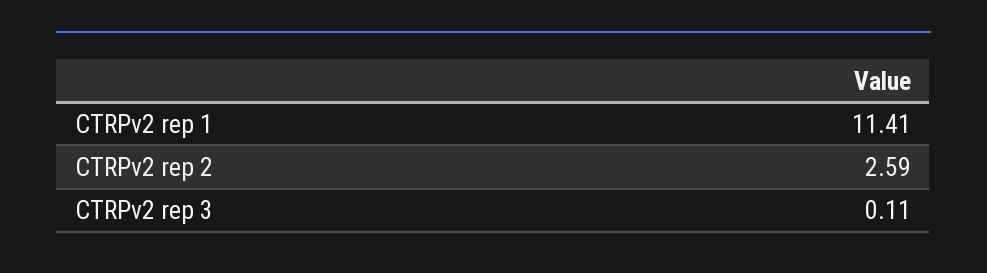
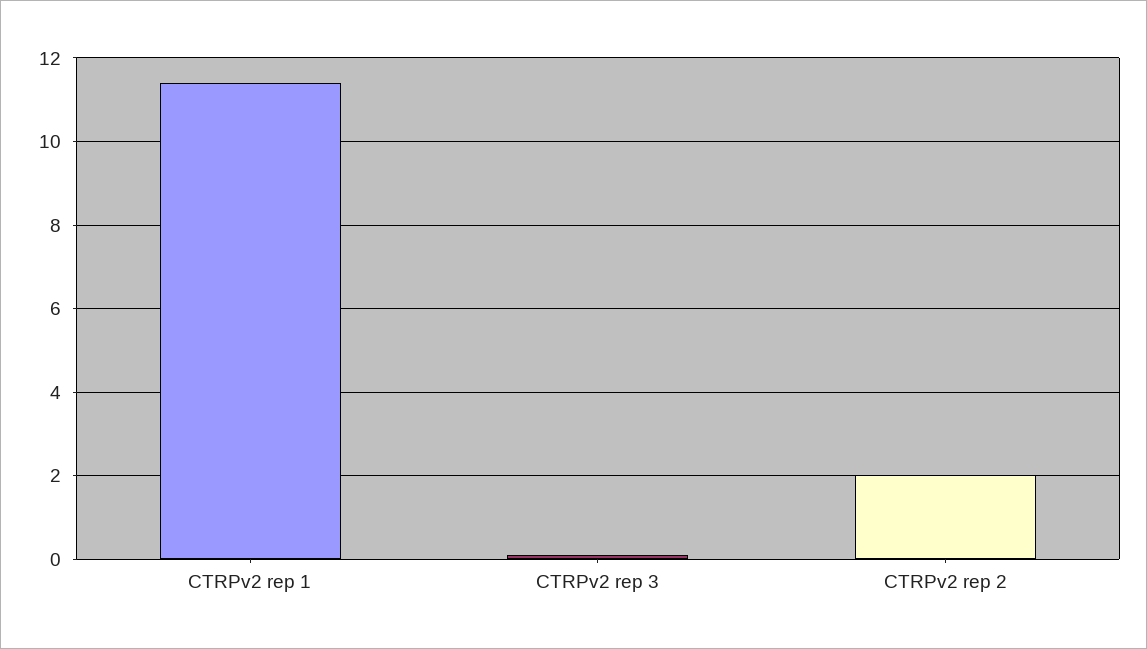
CTRPv2 rep 2: 2.59 -> 2

